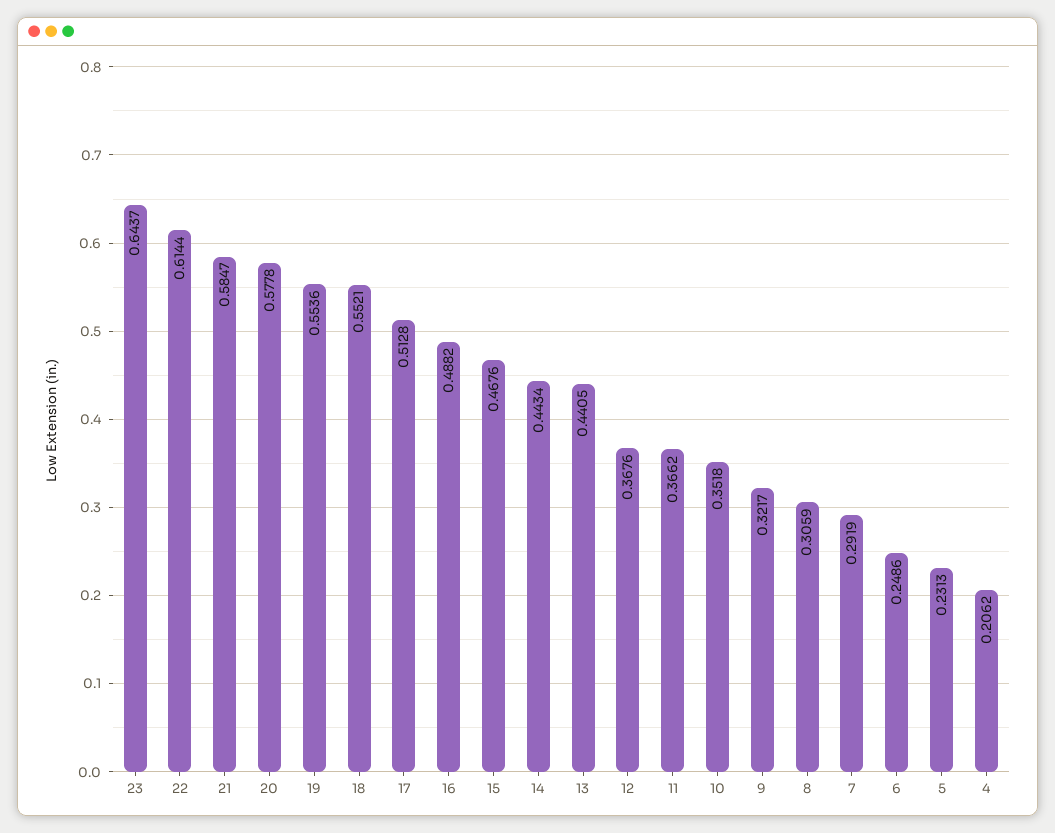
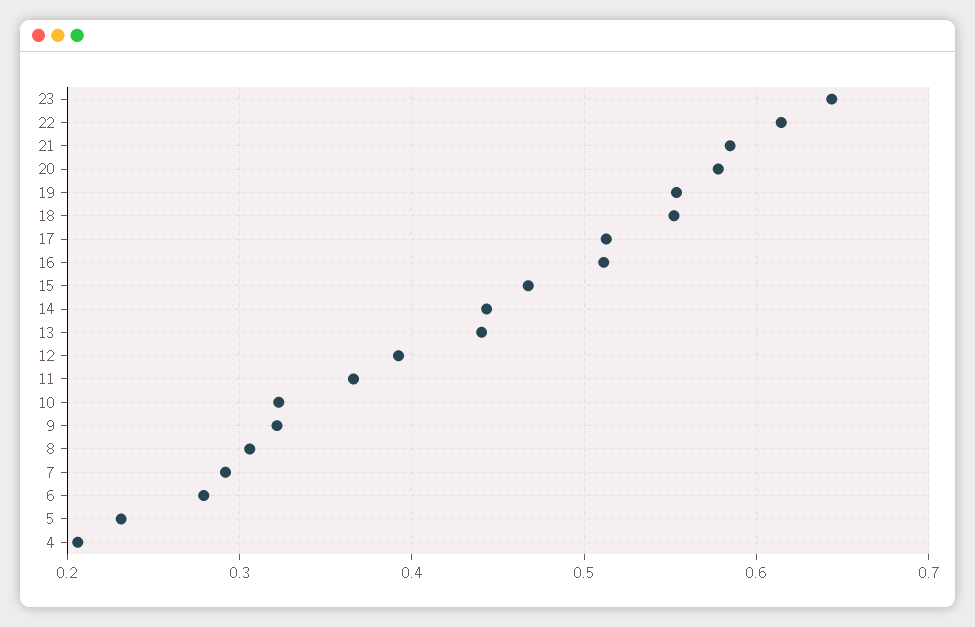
16: 0.4882 -> 0.51
12: 0.3676 -> 0.39
10: 0.3518 -> 0.32
6: 0.2486 -> 0.28

